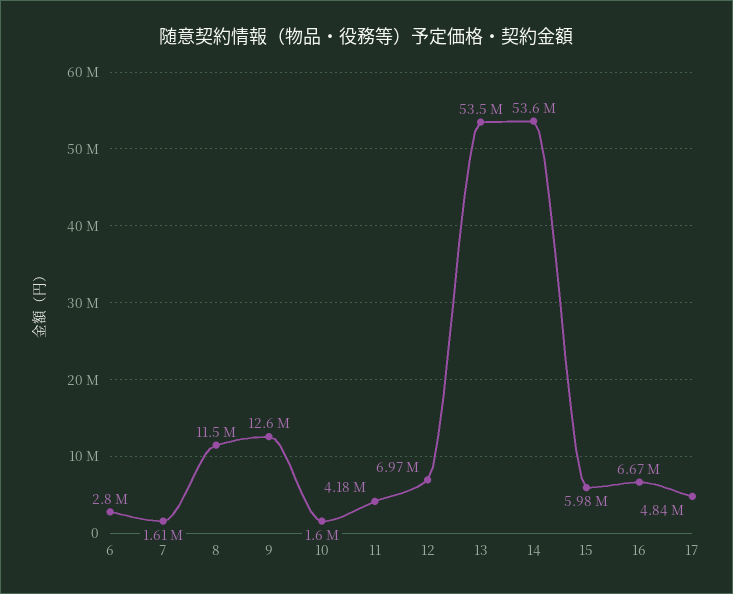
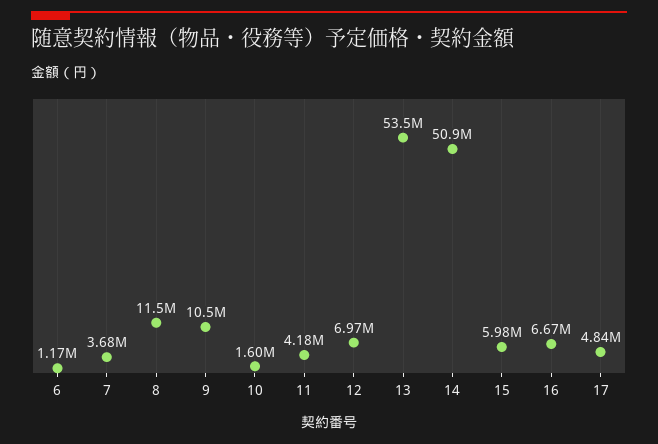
6: 2800000 -> 1170000
7: 1610000 -> 3680000
9: 12600000 -> 10500000
14: 53600000 -> 50900000

